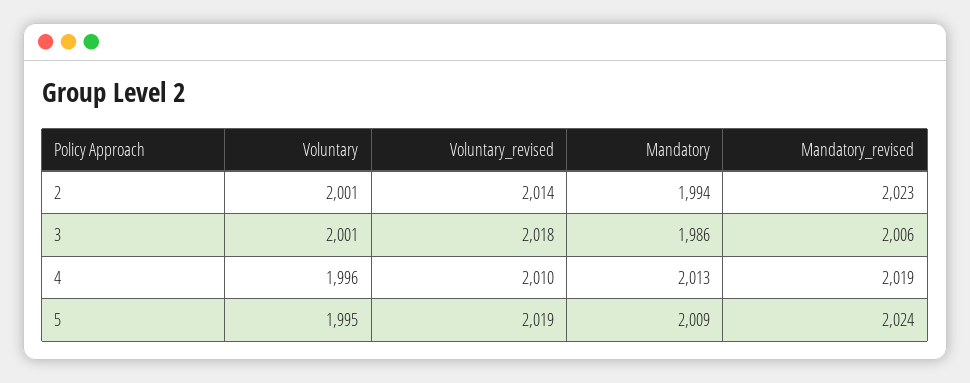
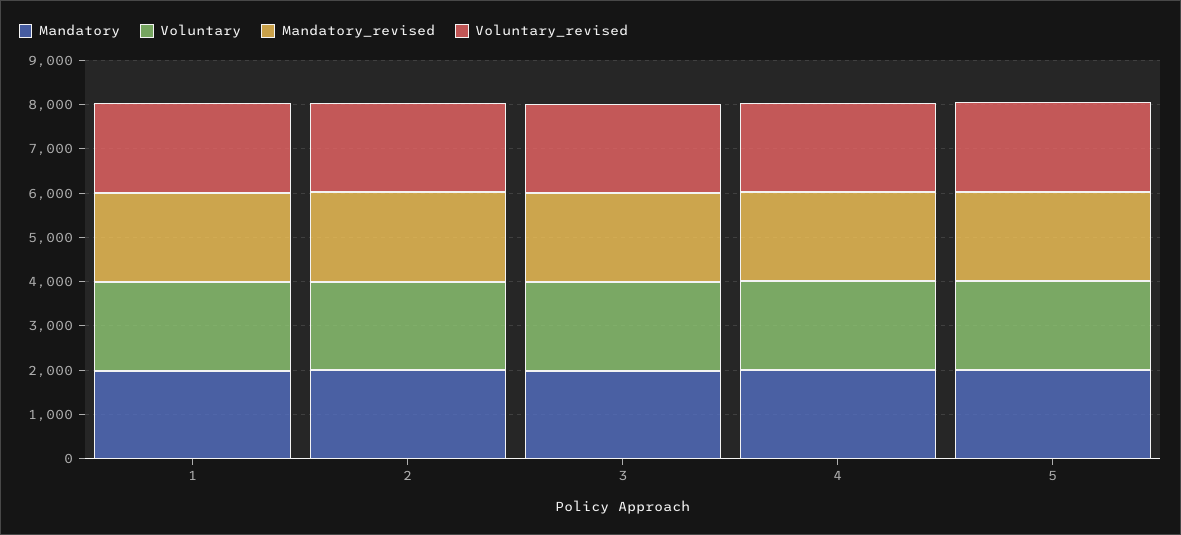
Mandatory, 1: none -> 2000
Voluntary, 1: none -> 2000
Mandatory_revised, 1: none -> 2000
Voluntary_revised, 1: none -> 2000

